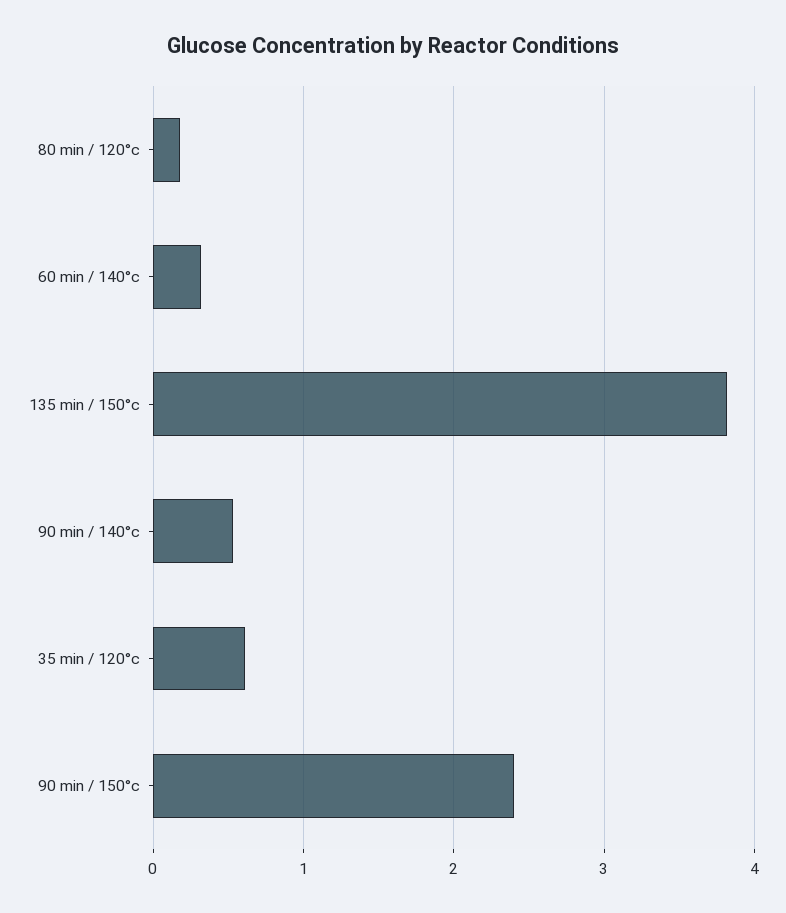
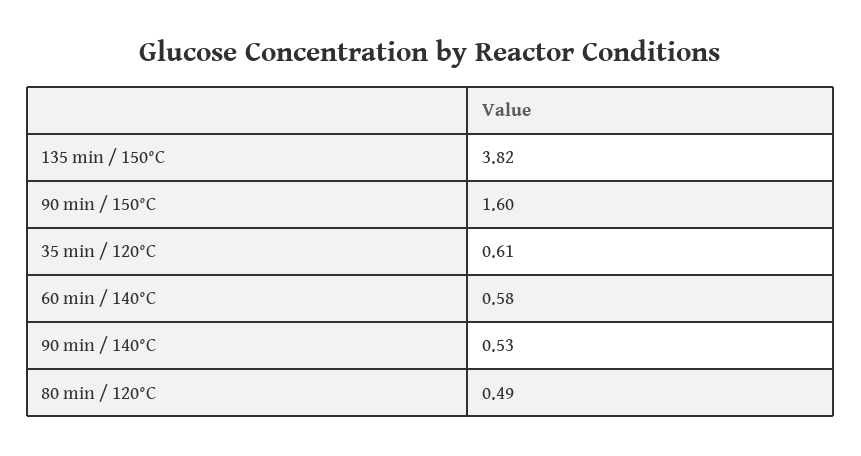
80 min / 120°c: 0.2 -> 0.49
60 min / 140°c: 0.3 -> 0.58
90 min / 150°c: 2.4 -> 1.6

